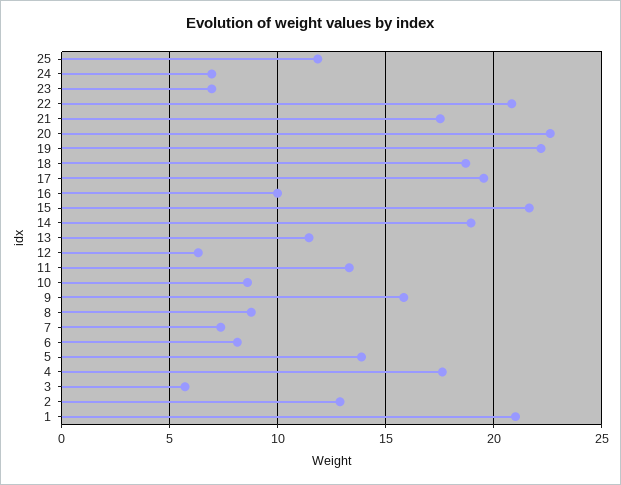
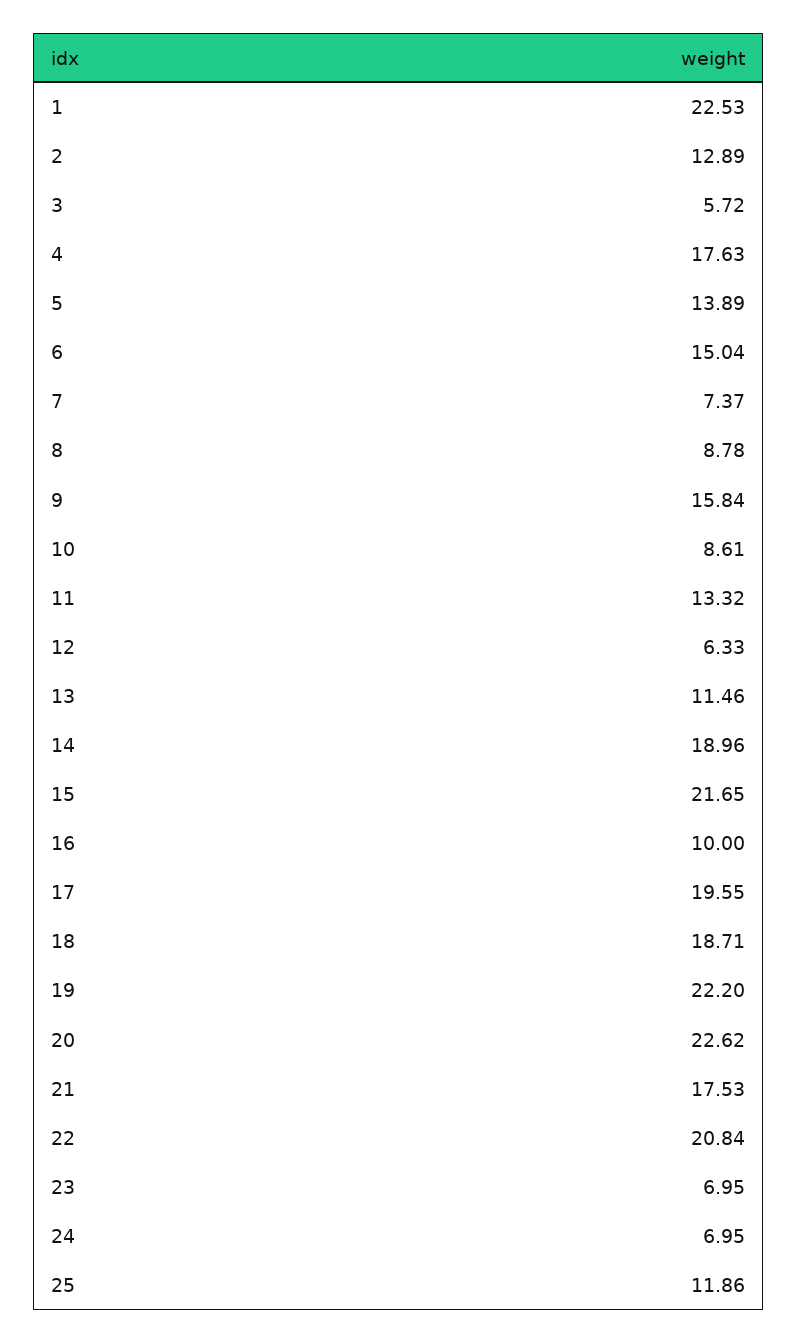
6: 8 -> 15.04
1: 21 -> 22.53

